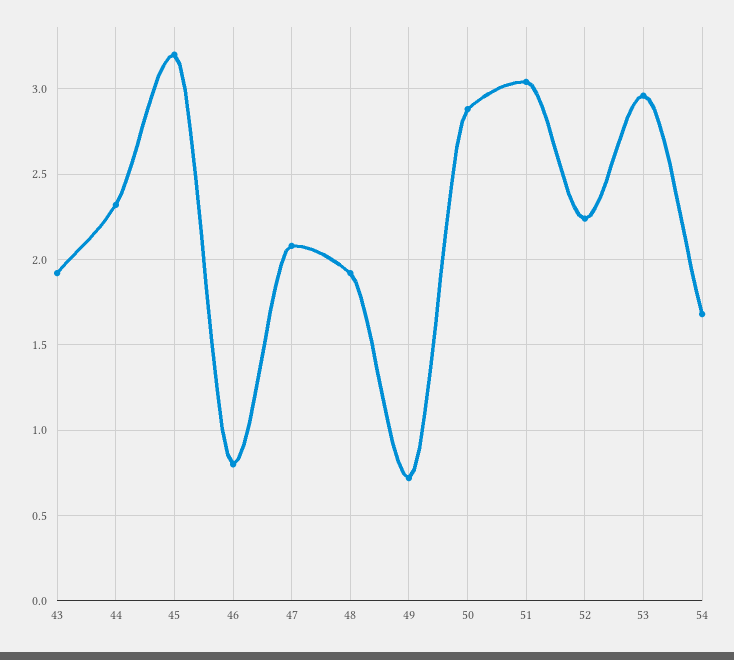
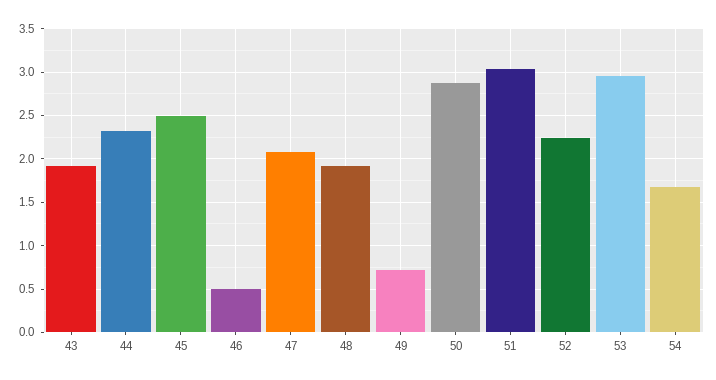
45: 3.2 -> 2.5
46: 0.8 -> 0.5

